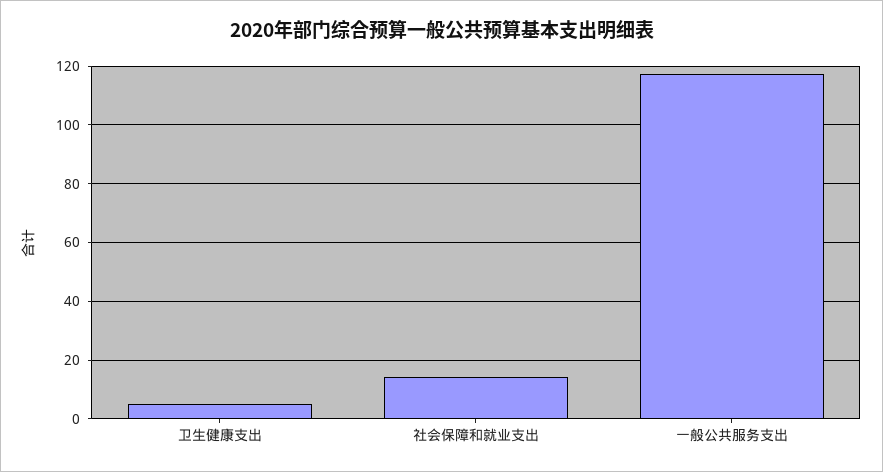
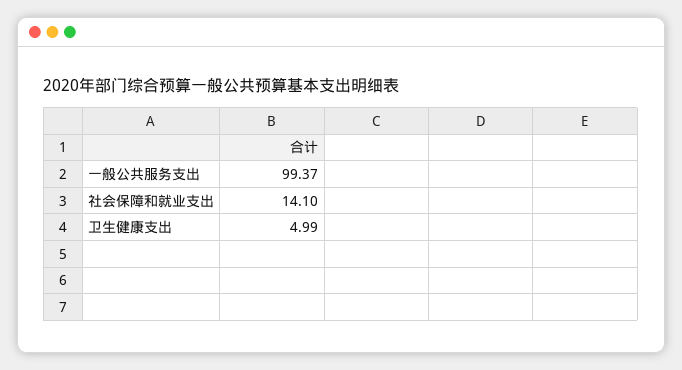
一般公共服务支出: 117.5 -> 99.37

